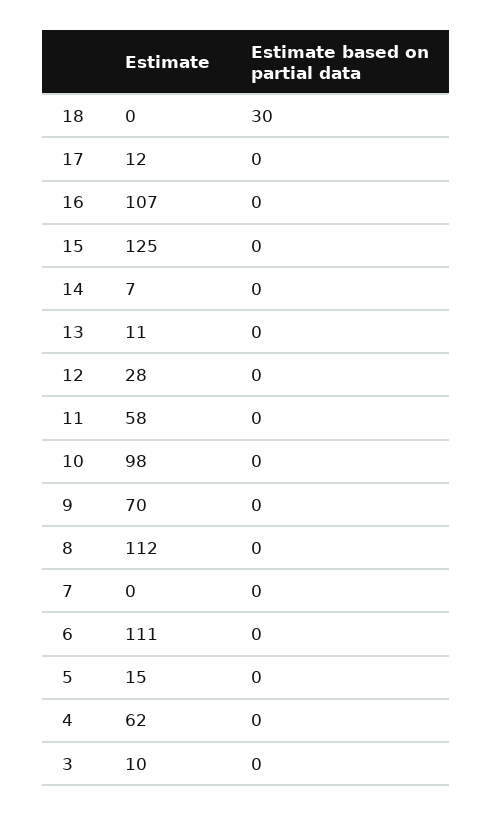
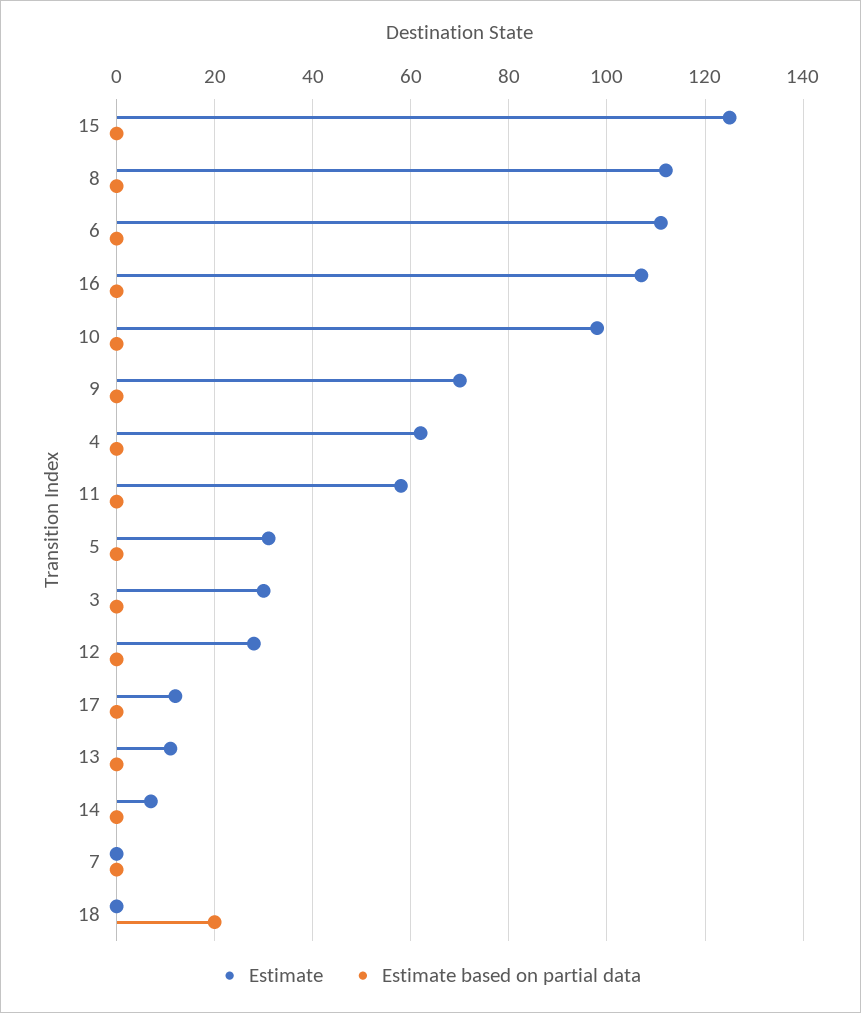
Estimate based on partial data, 18: 30 -> 20
Estimate, 5: 15 -> 30
Estimate, 3: 10 -> 30

